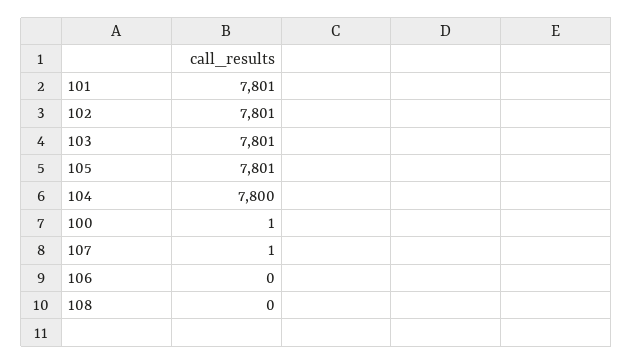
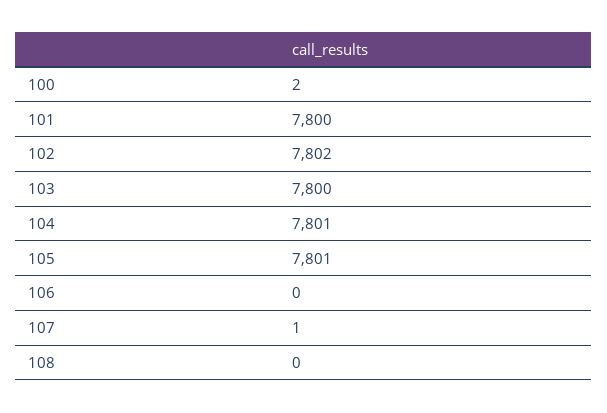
101: 7801 -> 7800
102: 7801 -> 7802
103: 7801 -> 7800
104: 7800 -> 7801
100: 1 -> 2

